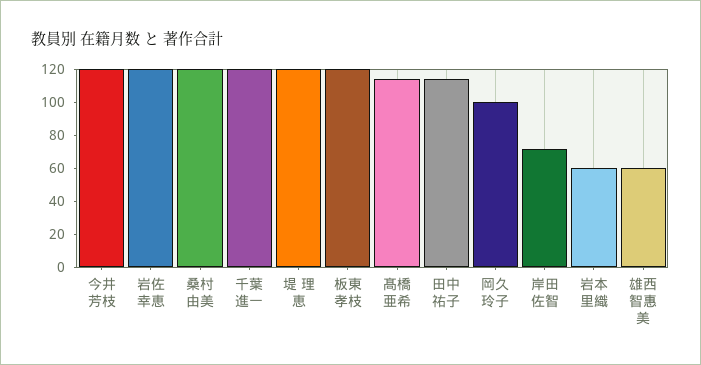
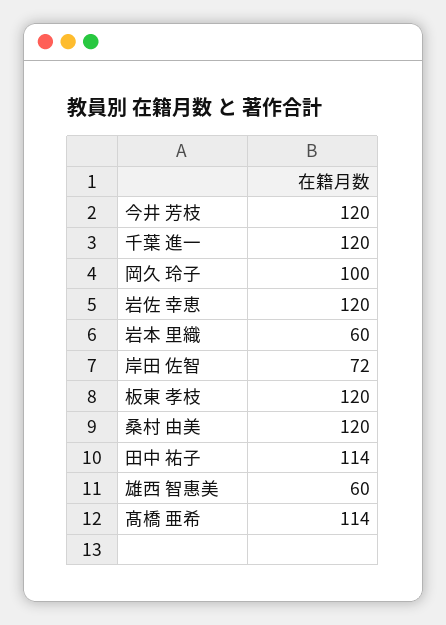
堤 理恵: 120 -> none

